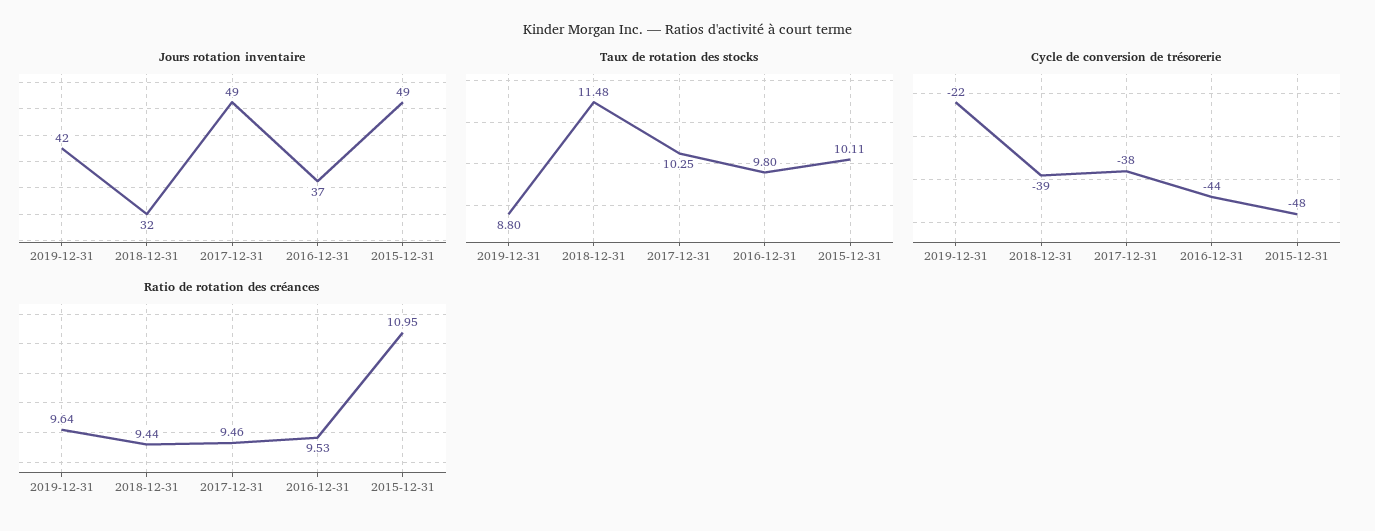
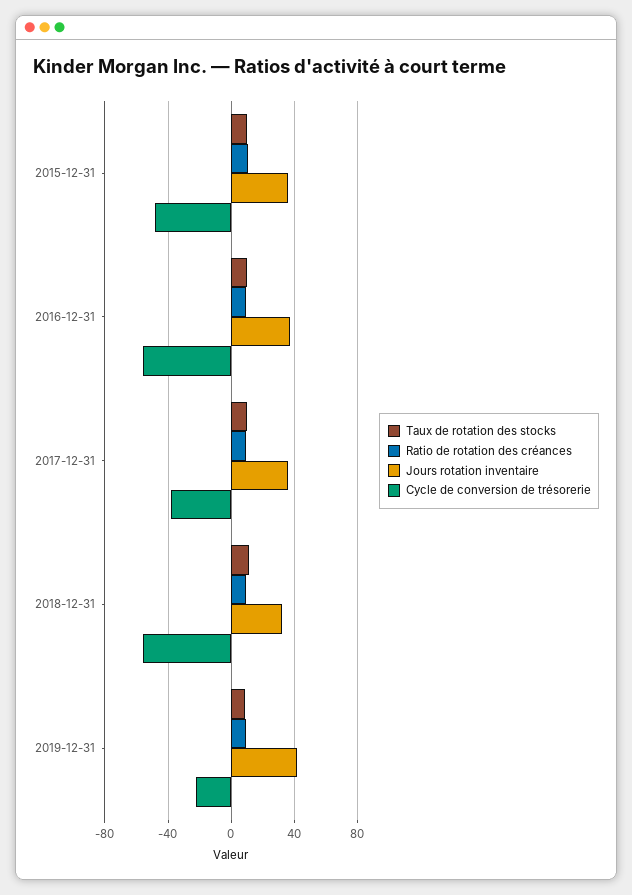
Jours rotation inventaire, 2017-12-31: 49 -> 35
Jours rotation inventaire, 2015-12-31: 49 -> 35
Cycle de conversion de trésorerie, 2018-12-31: -39 -> -55
Cycle de conversion de trésorerie, 2016-12-31: -44 -> -55

